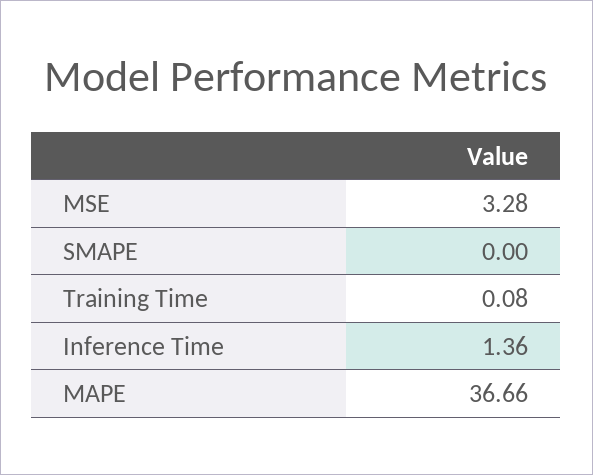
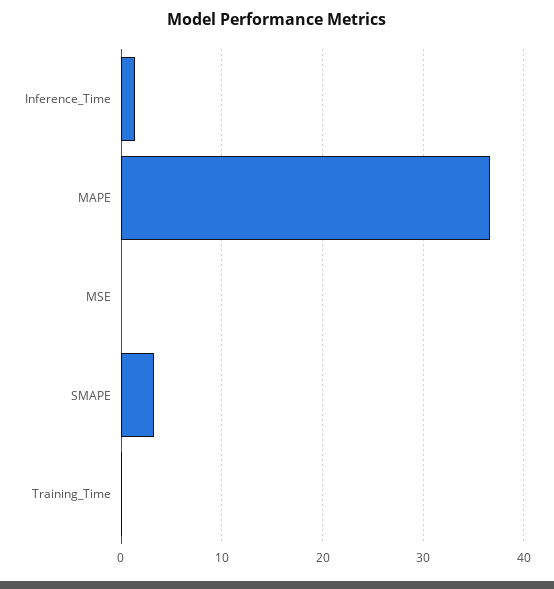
MSE: 3.28 -> 0
SMAPE: 0 -> 3

